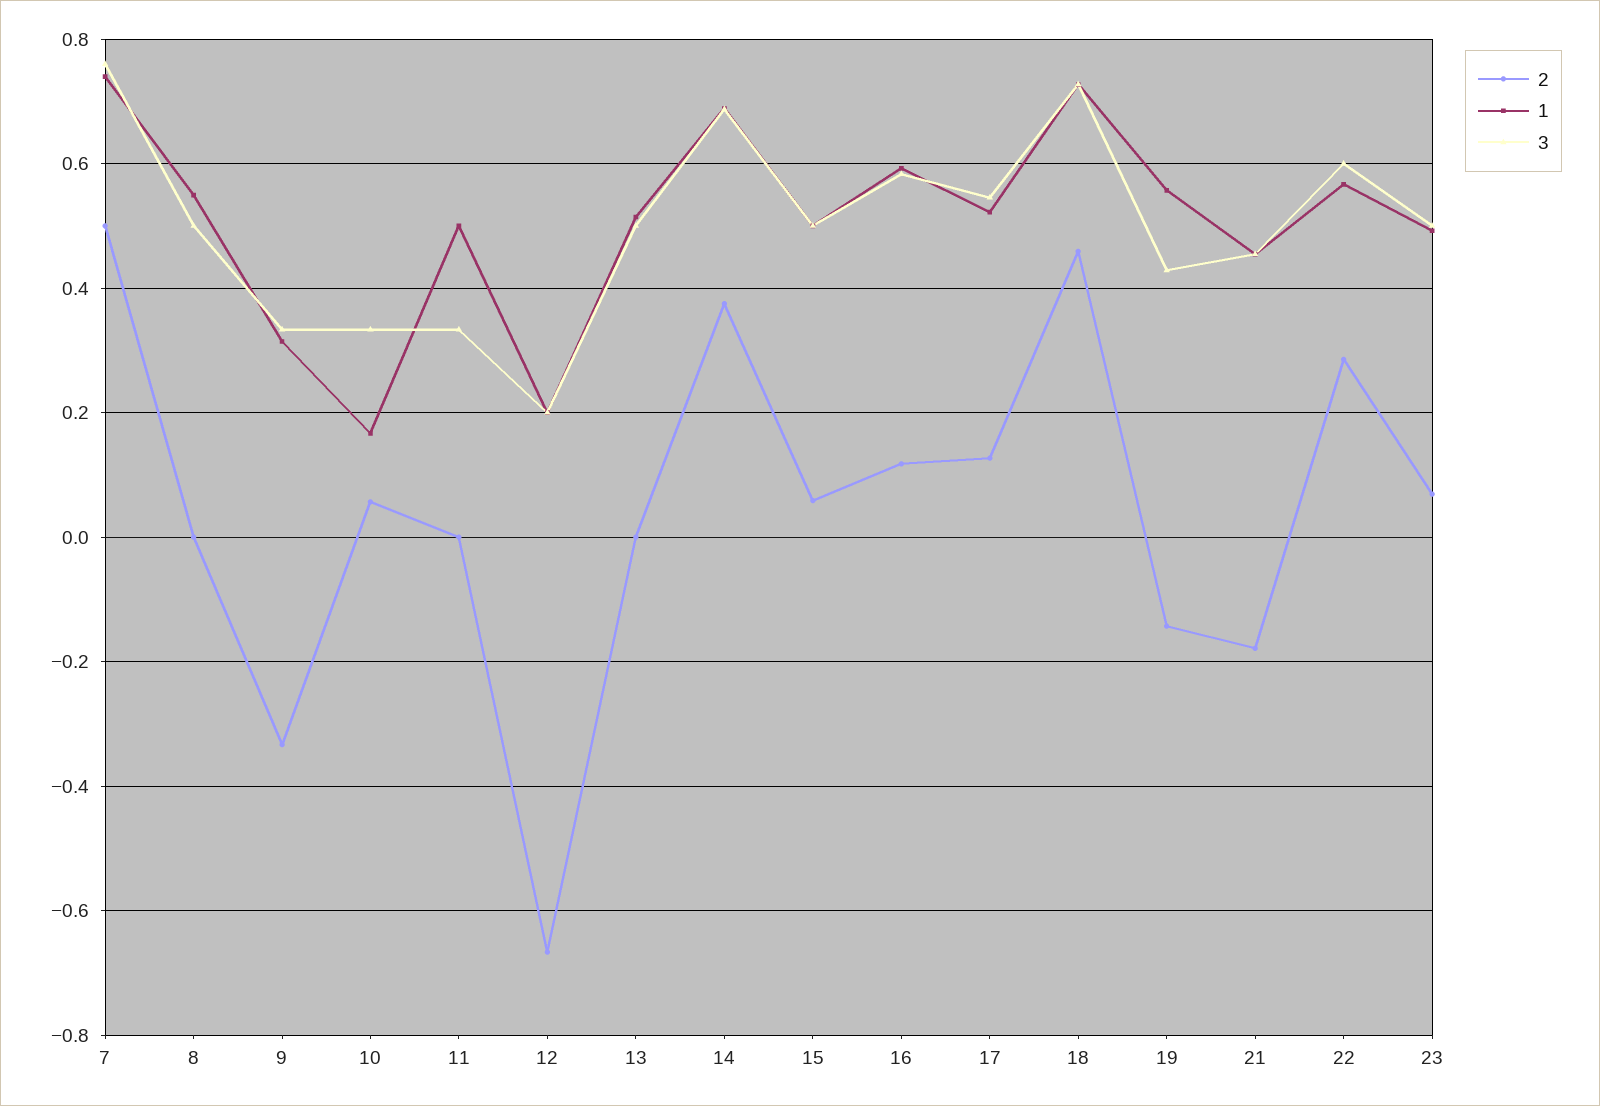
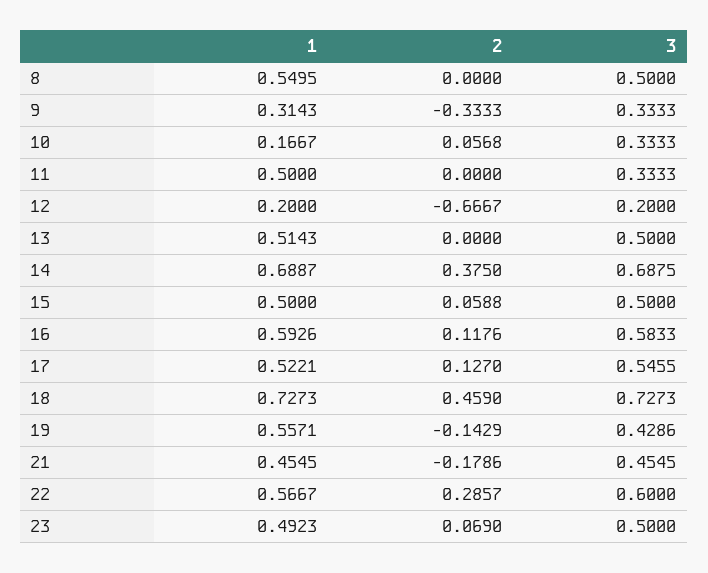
2, 7: 0.5 -> none
1, 7: 0.74 -> none
3, 7: 0.76 -> none

